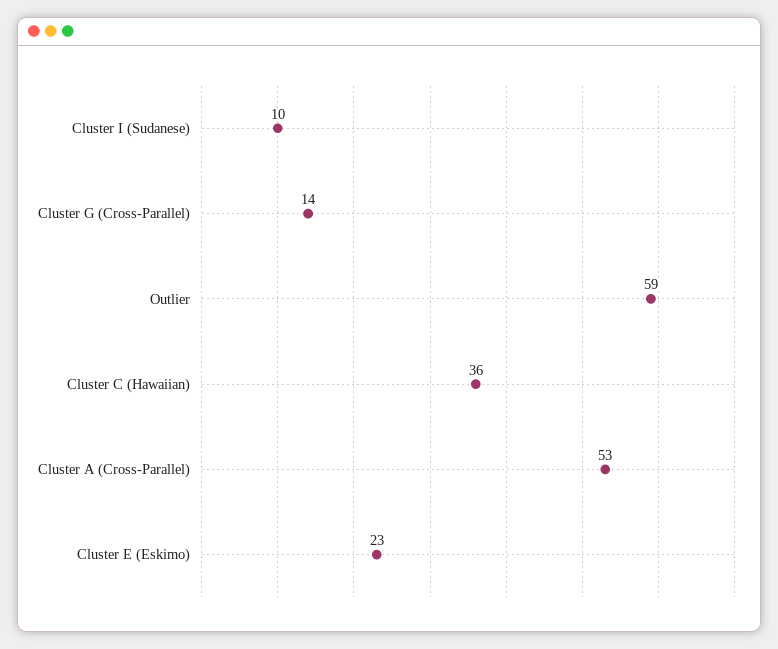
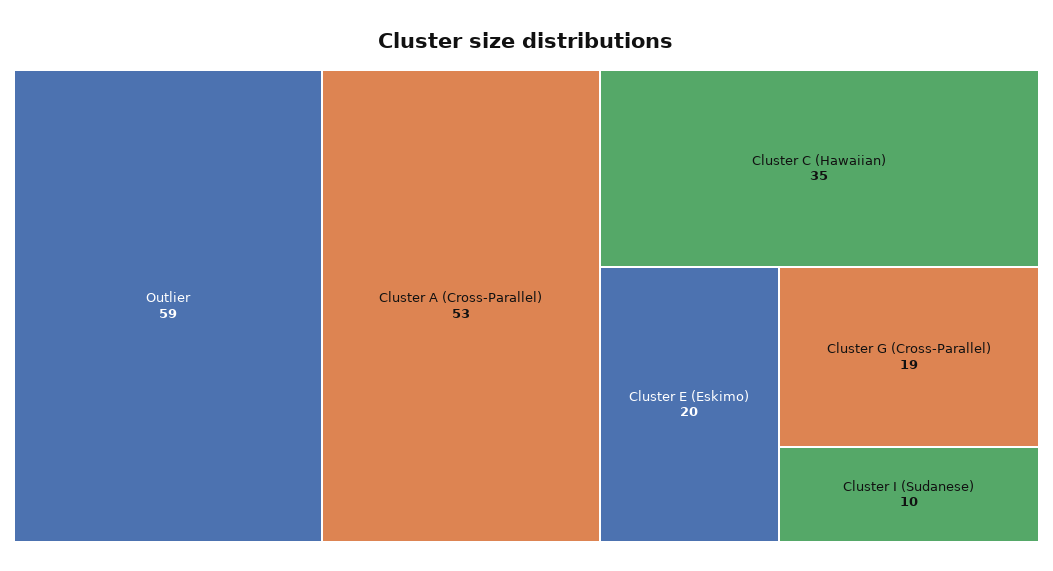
Cluster G (Cross-Parallel): 14 -> 19
Cluster C (Hawaiian): 36 -> 35
Cluster E (Eskimo): 23 -> 20

